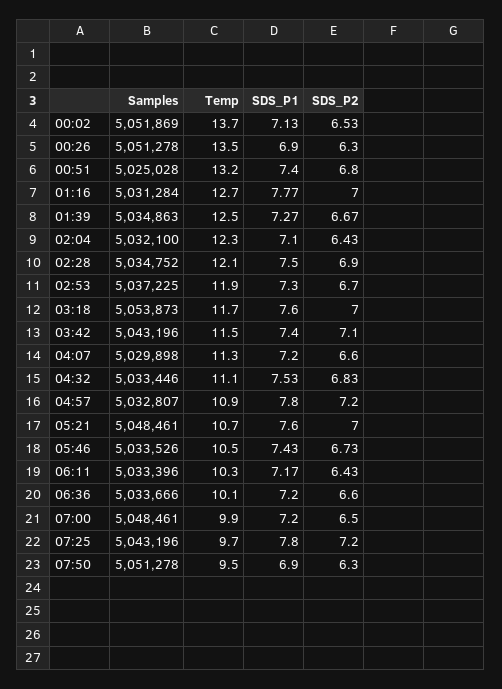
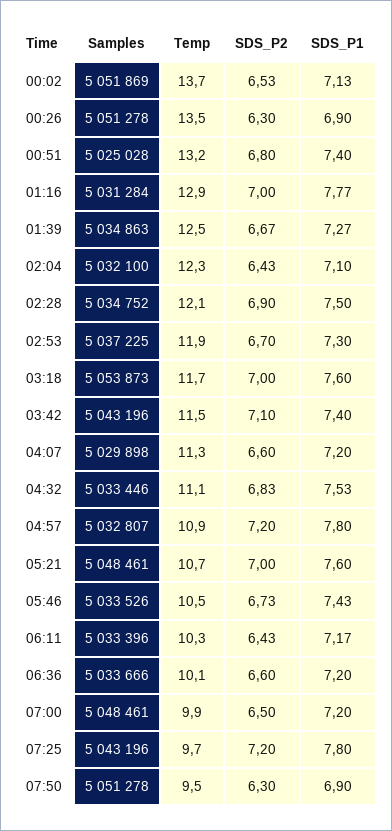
Temp, 01:16: 12.7 -> 12.9

